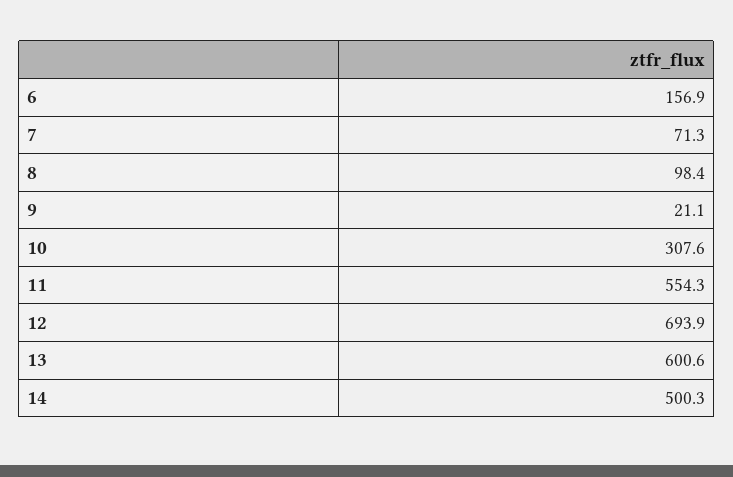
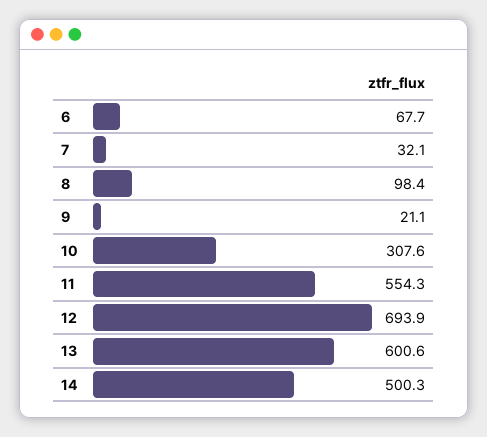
6: 156.9 -> 67.7
7: 71.3 -> 32.1

